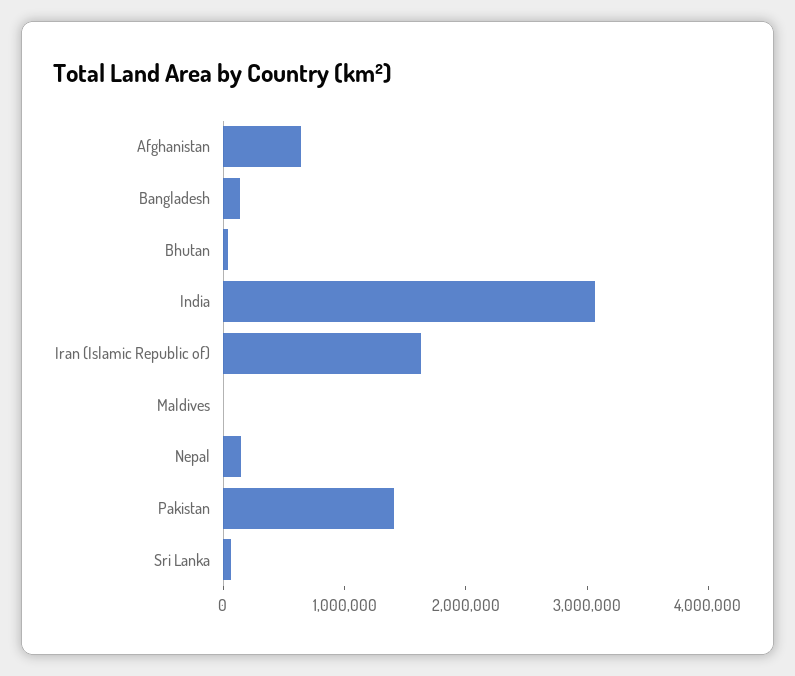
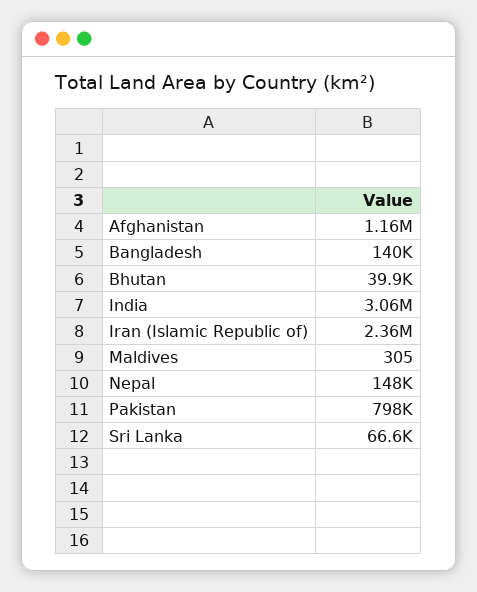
Afghanistan: 600000 -> 1160000
Iran (Islamic Republic of): 1600000 -> 2360000
Pakistan: 1400000 -> 798000

